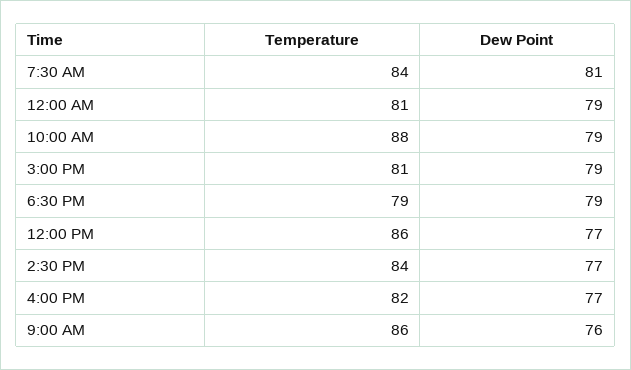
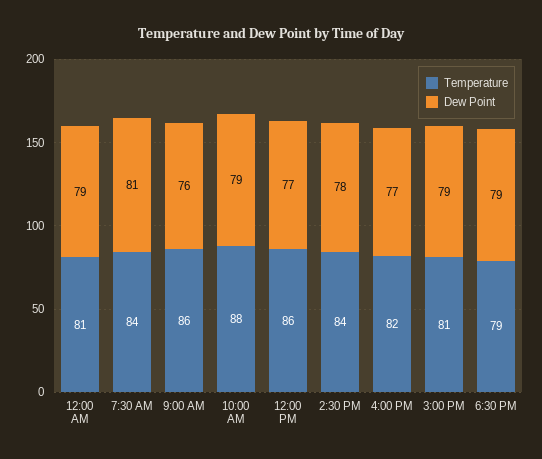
Dew Point, 2:30 PM: 77 -> 78

